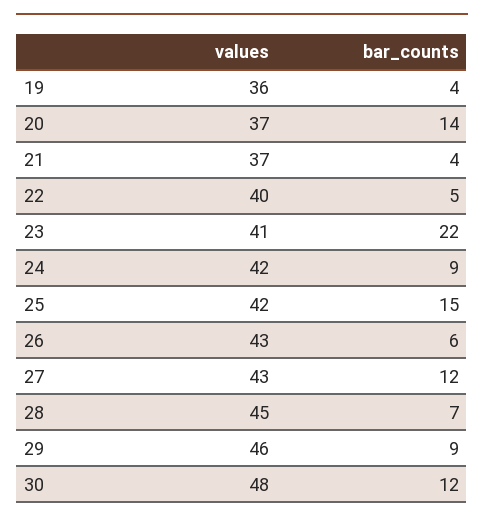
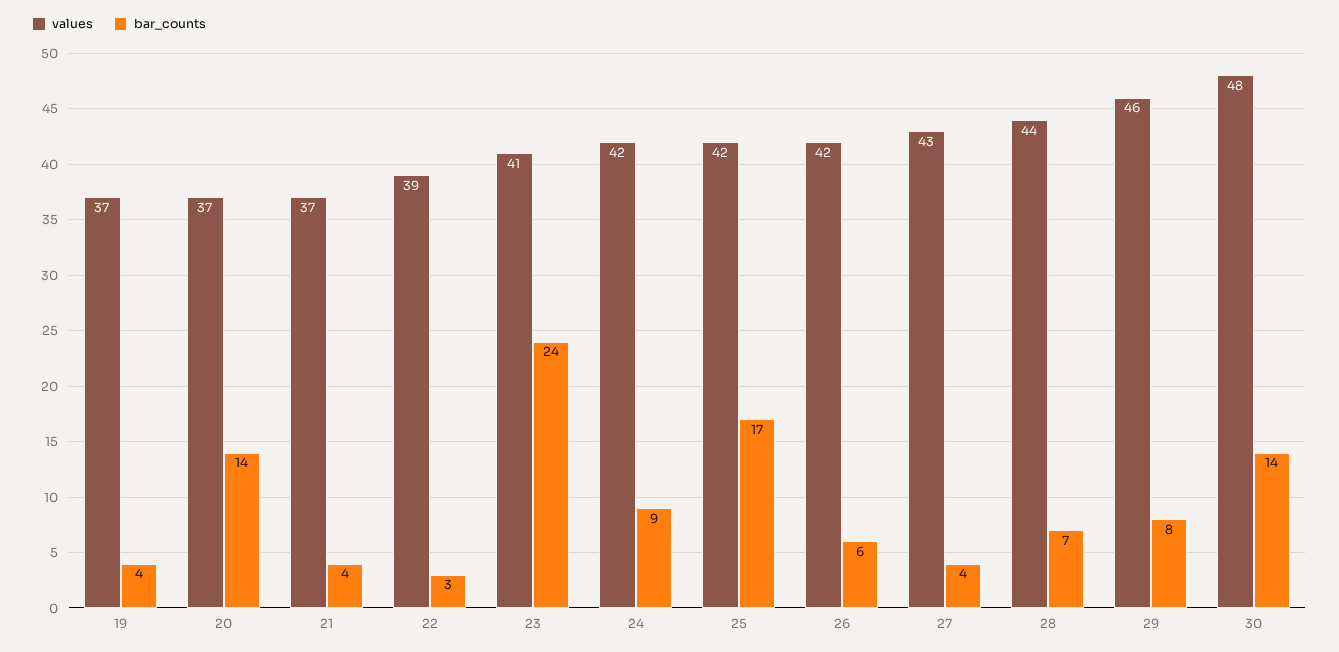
values, 19: 36 -> 37
values, 22: 40 -> 39
bar_counts, 22: 5 -> 3
bar_counts, 23: 22 -> 24
bar_counts, 25: 15 -> 17
values, 26: 43 -> 42
bar_counts, 27: 12 -> 4
values, 28: 45 -> 44
bar_counts, 29: 9 -> 8
bar_counts, 30: 12 -> 14

